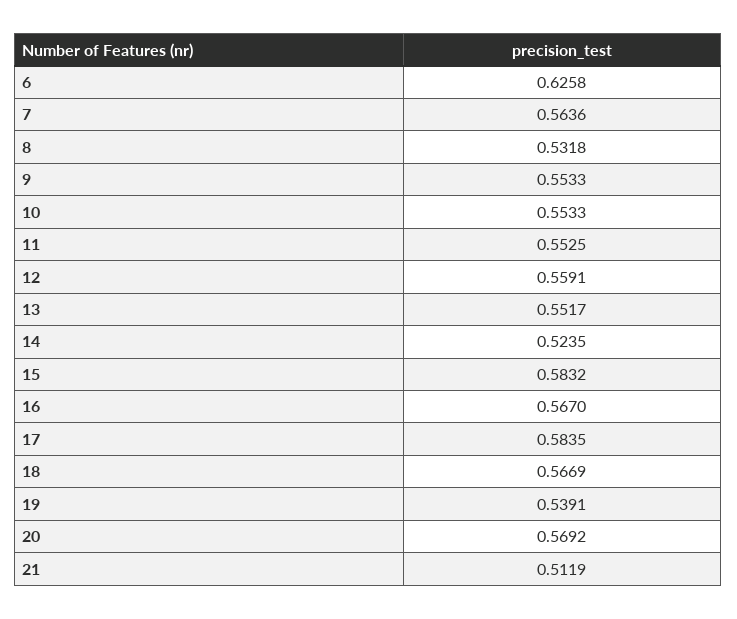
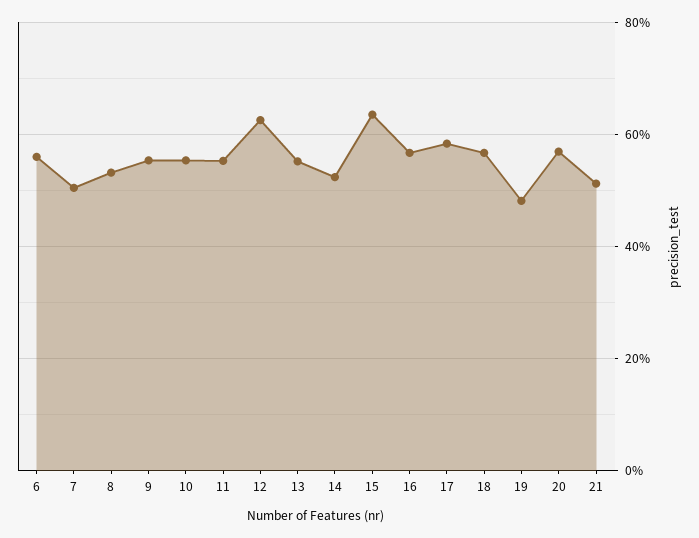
6: 0.6258 -> 0.56
7: 0.5636 -> 0.5
12: 0.5591 -> 0.62
15: 0.5832 -> 0.64
19: 0.5391 -> 0.48

